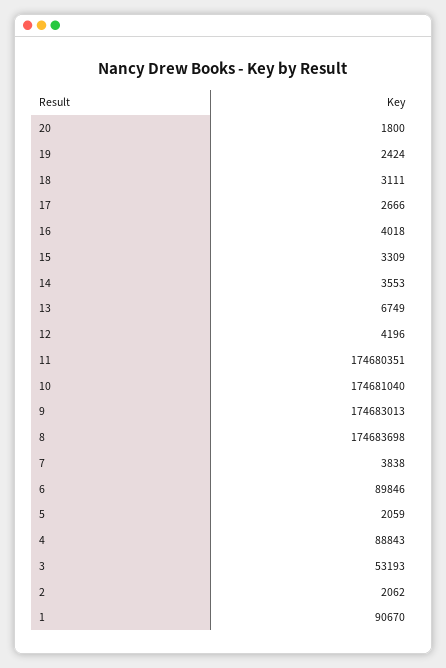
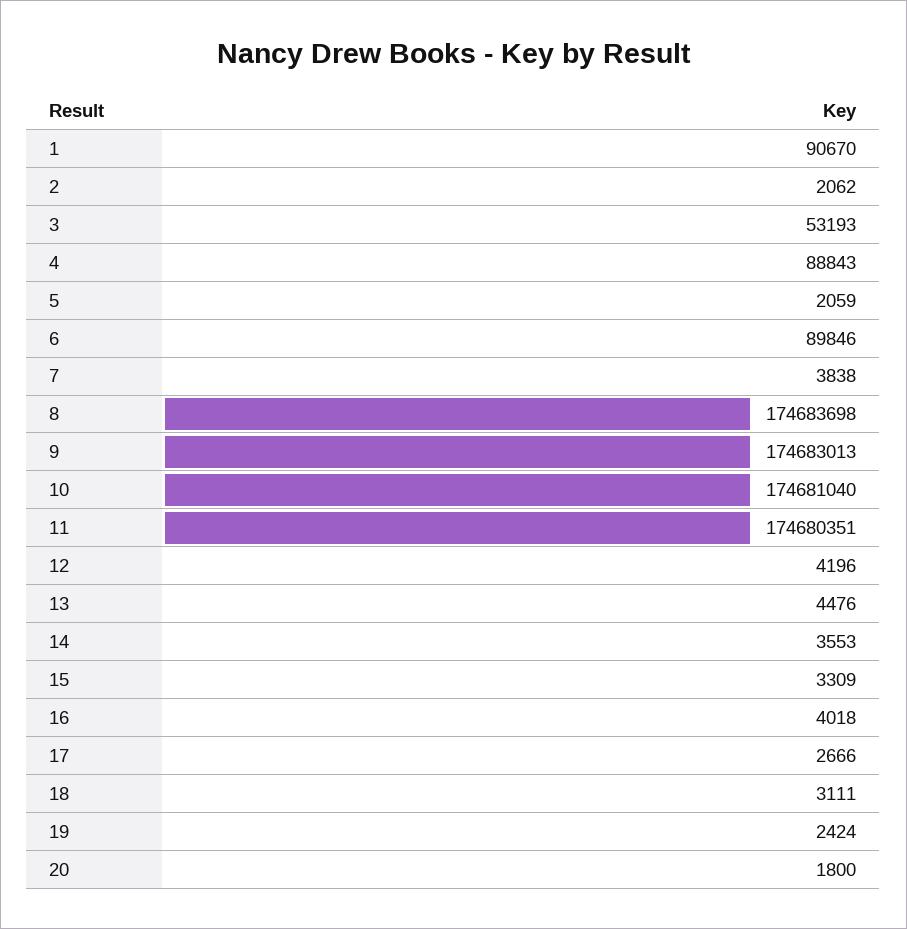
13: 6749 -> 4476

